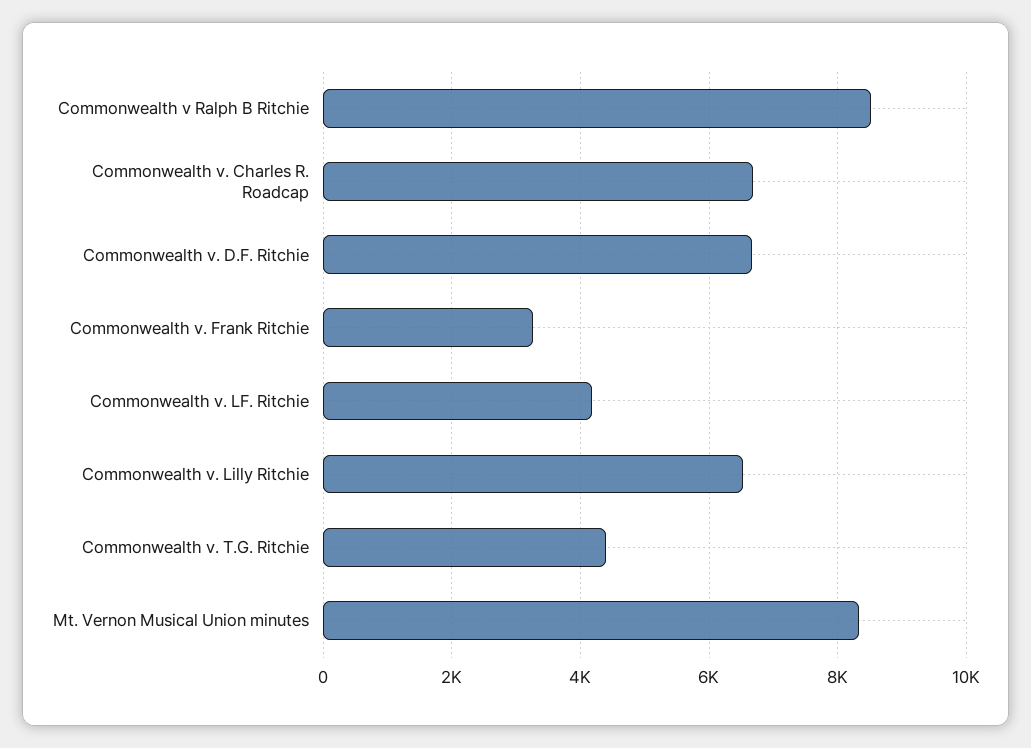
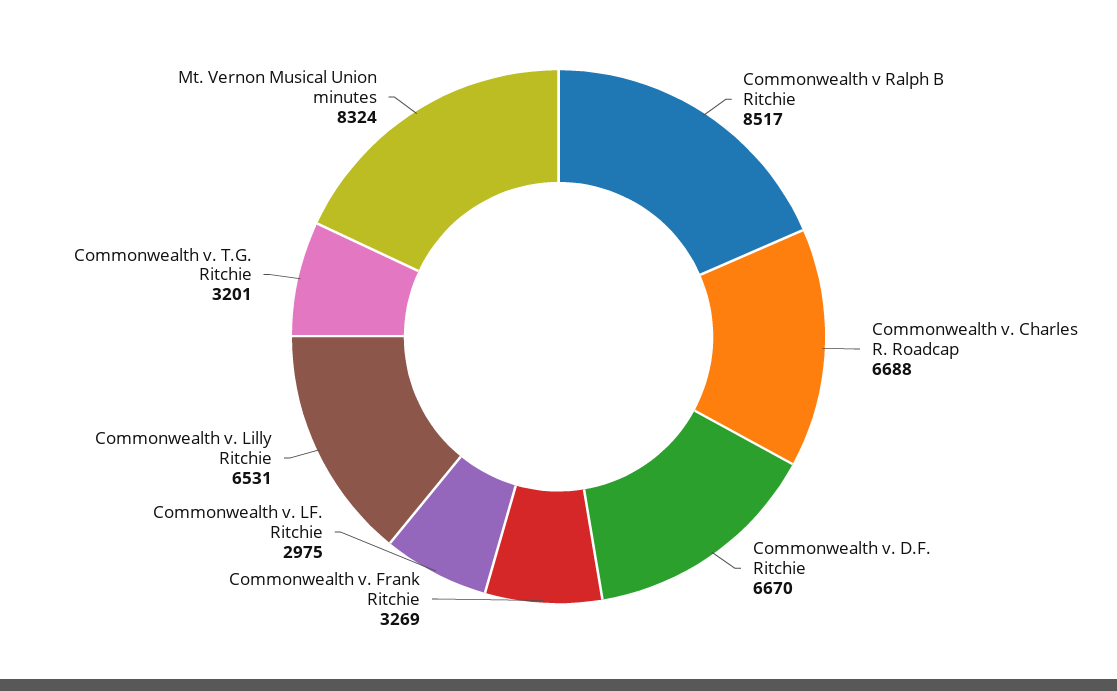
Commonwealth v. LF. Ritchie: 4200 -> 2975
Commonwealth v. T.G. Ritchie: 4400 -> 3201

